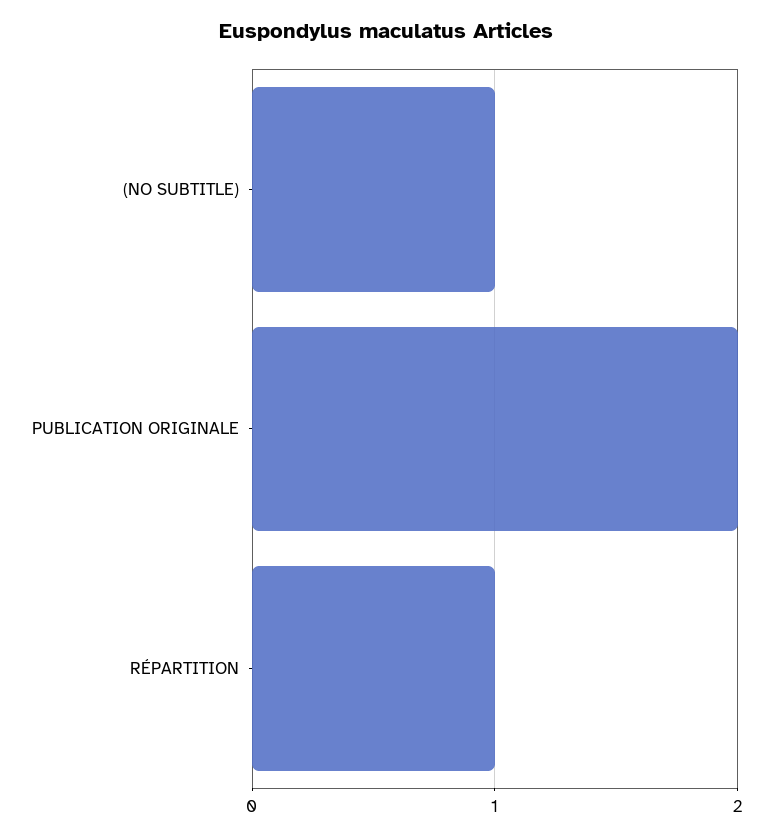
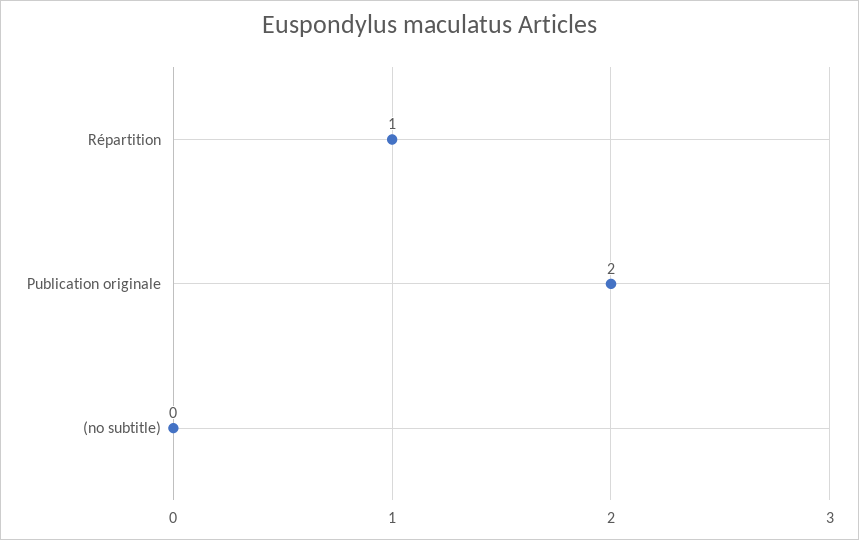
(NO SUBTITLE): 1 -> 0

